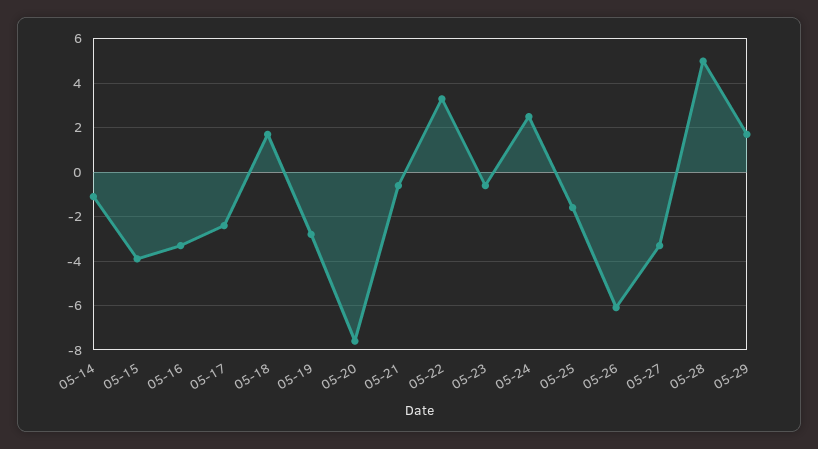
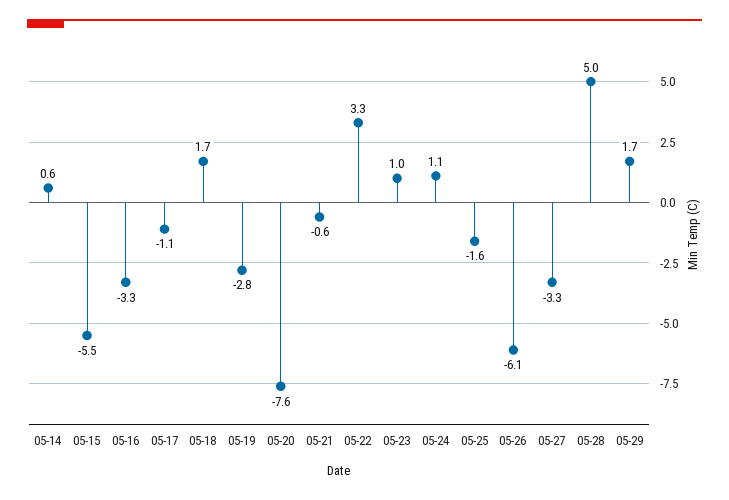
05-14: -1 -> 0.6
05-15: -4 -> -5.5
05-17: -2.5 -> -1.1
05-23: -0.5 -> 1
05-24: 2.5 -> 1.1

